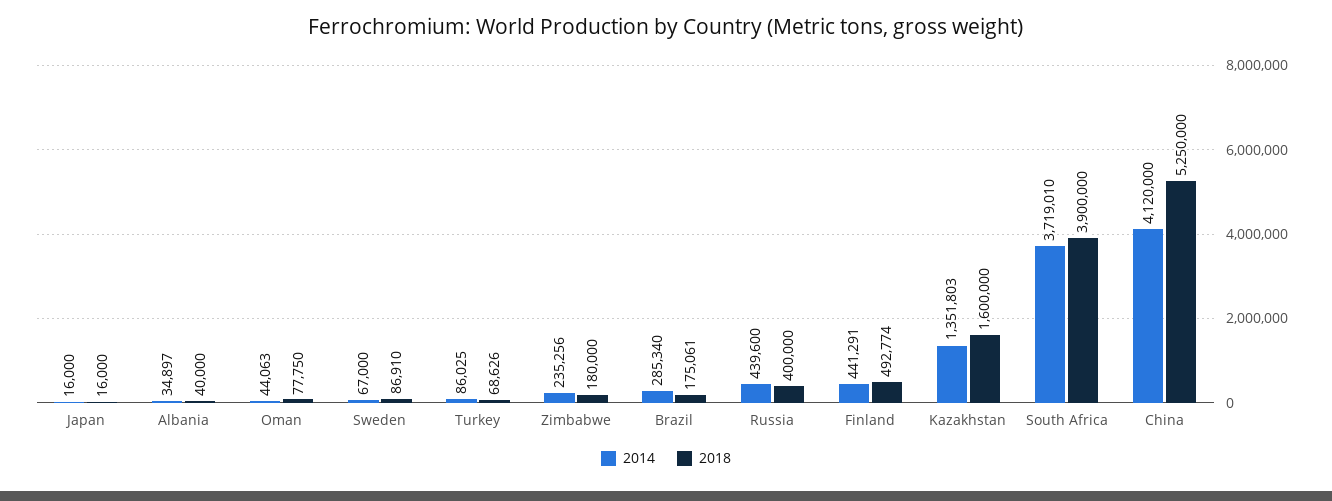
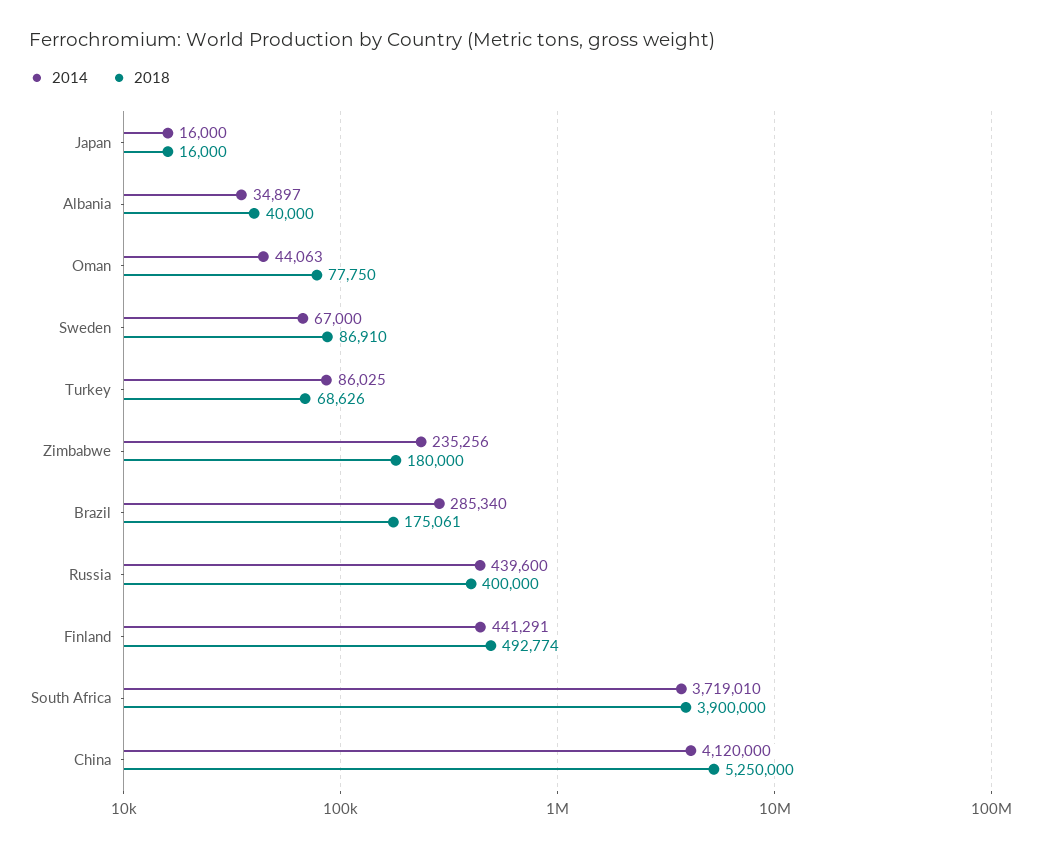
2014, Kazakhstan: 1351803 -> none
2018, Kazakhstan: 1600000 -> none

